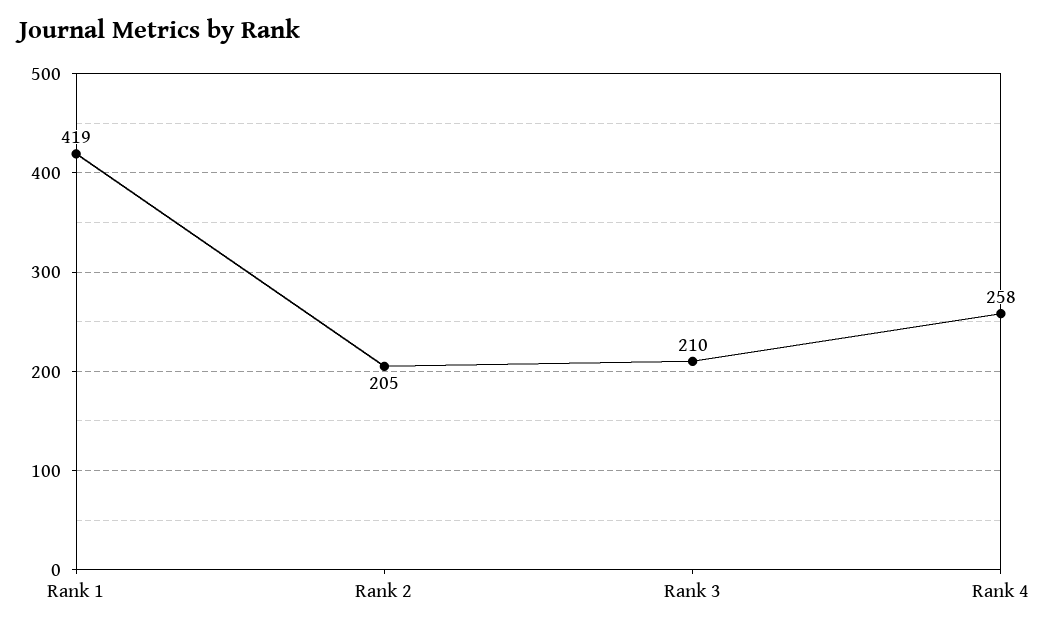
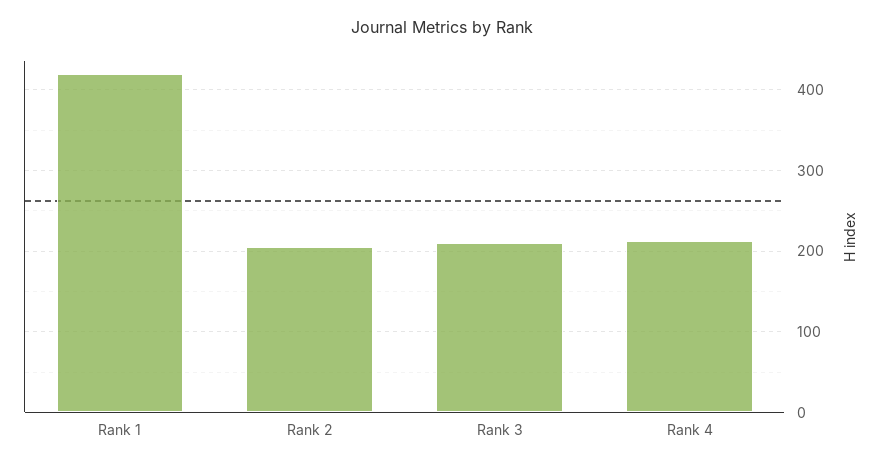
Rank 4: 258 -> 210

